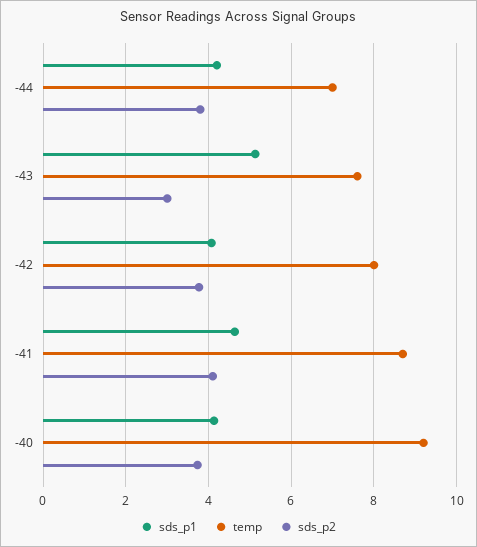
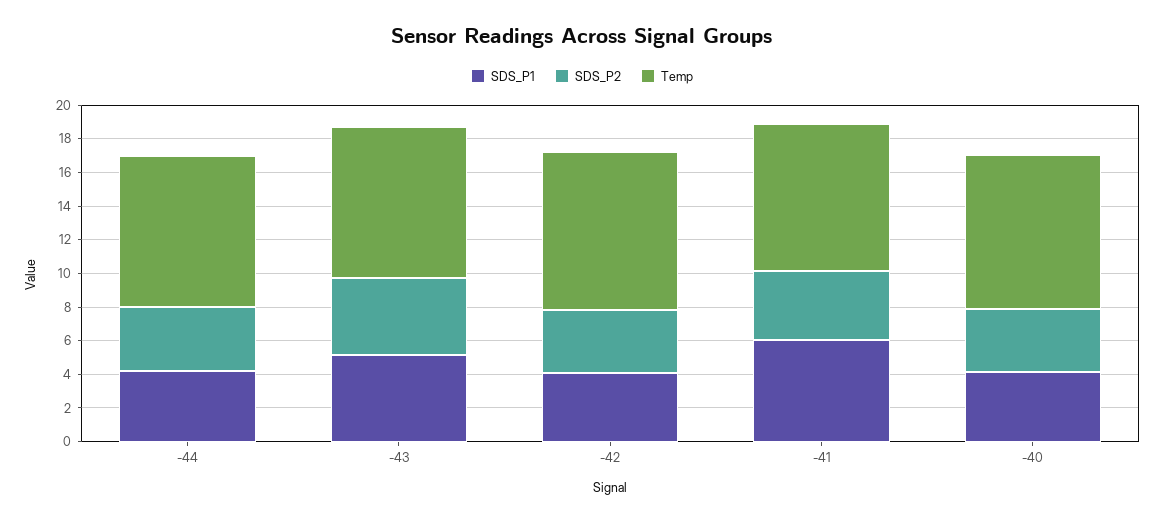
temp, -44: 7 -> 9
temp, -43: 7.6 -> 9
sds_p2, -43: 3 -> 4.5
temp, -42: 8 -> 9.5
sds_p1, -41: 4.6 -> 6

